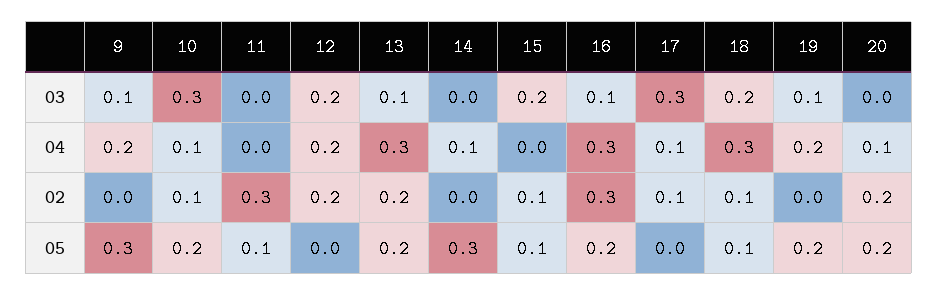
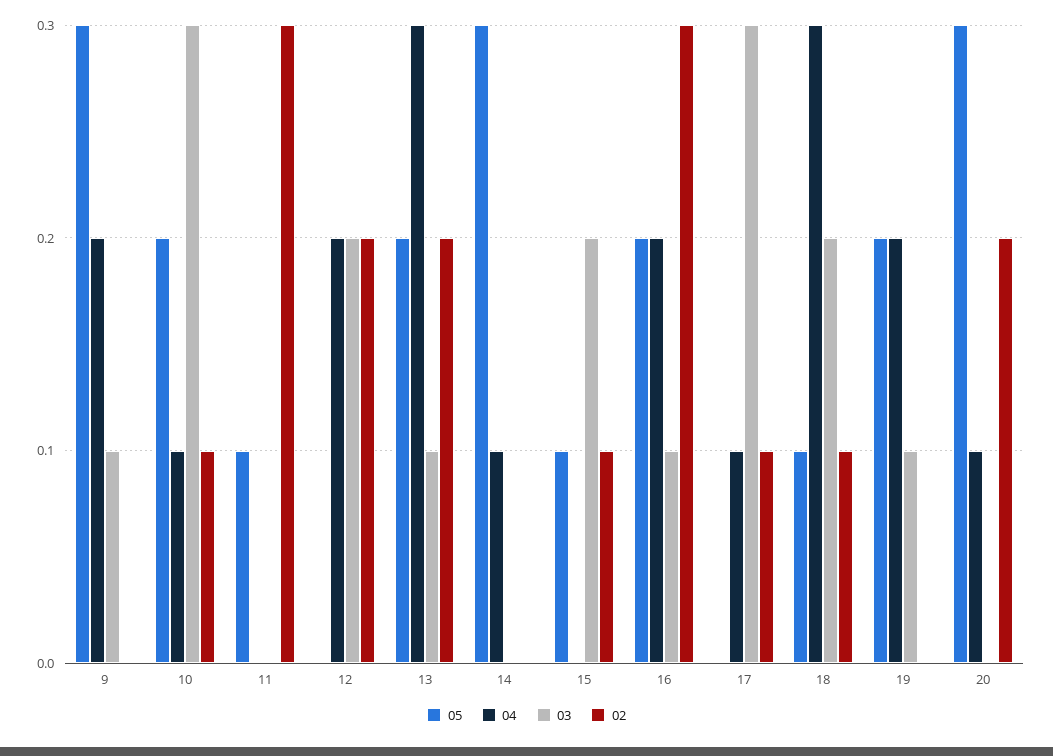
04, 16: 0.3 -> 0.2
05, 20: 0.2 -> 0.3

